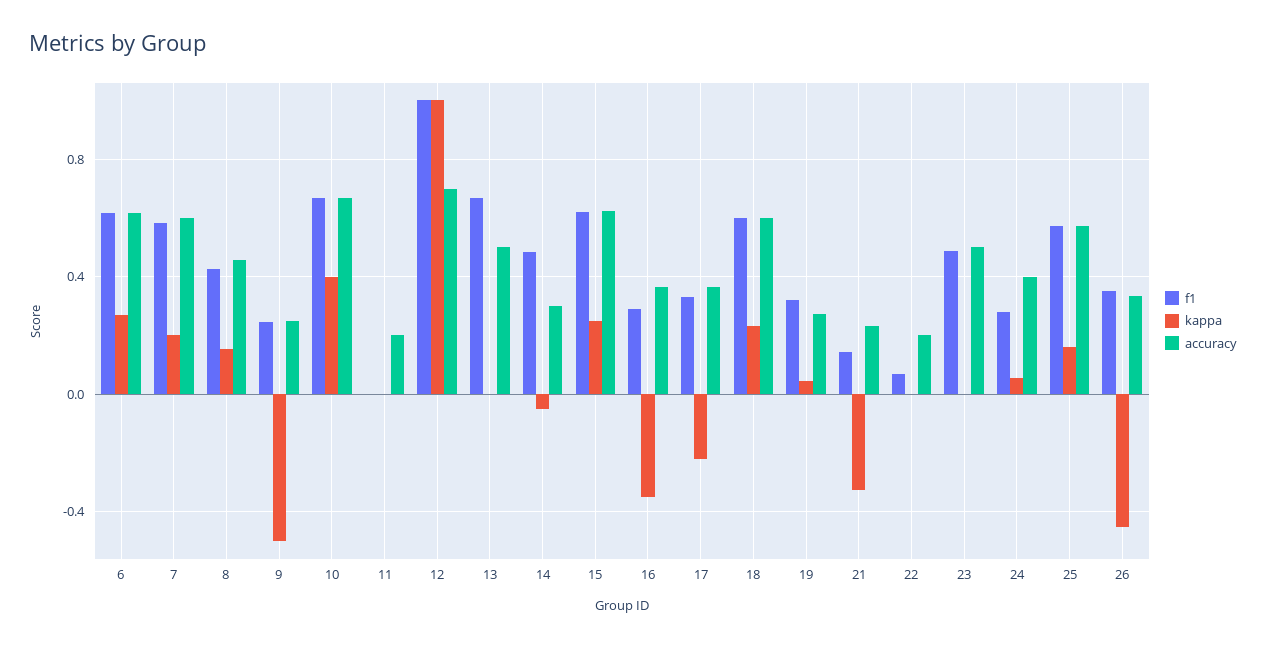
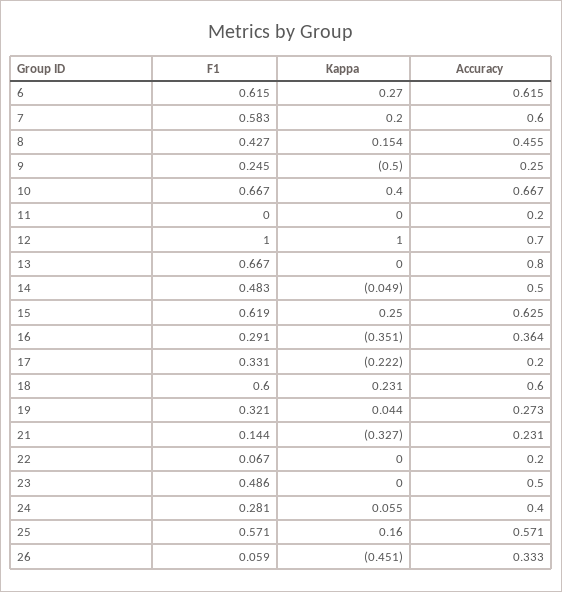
accuracy, 13: 0.5 -> 0.8
accuracy, 14: 0.3 -> 0.5
accuracy, 17: 0.35 -> 0.2
f1, 26: 0.35 -> 0.059

